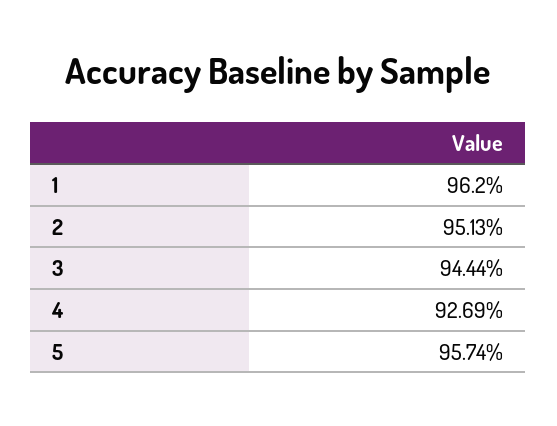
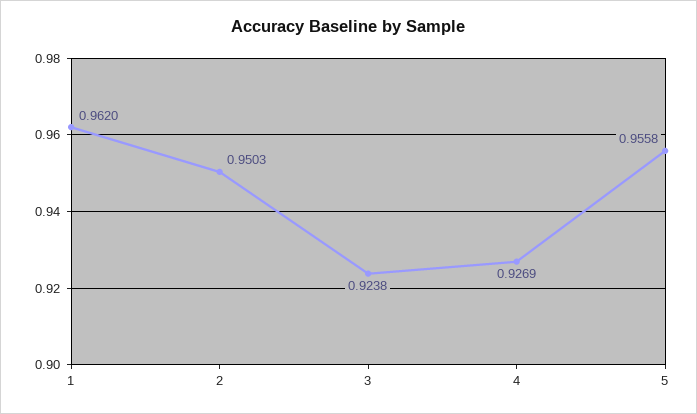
2: 0.9513 -> 0.9503
3: 0.9444 -> 0.9238
5: 0.9574 -> 0.9558

